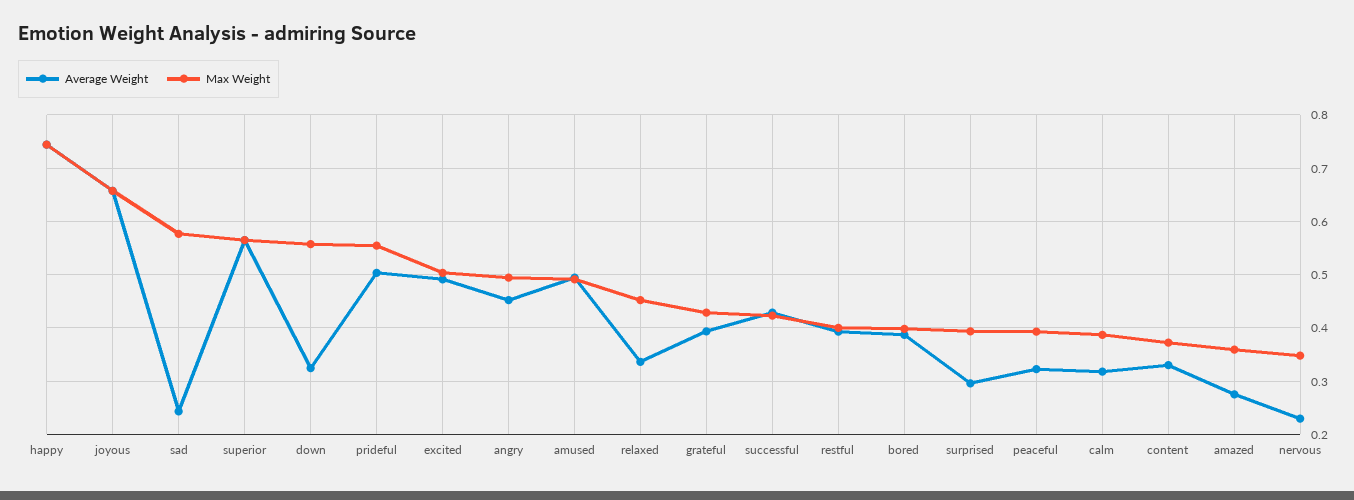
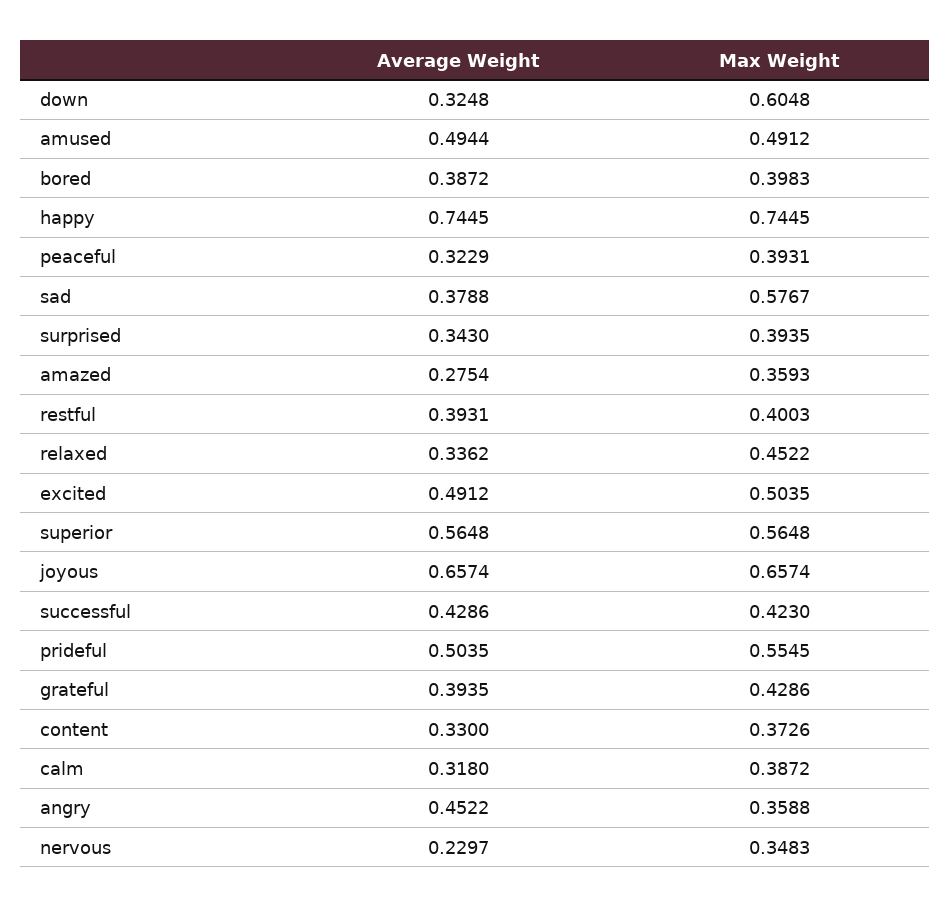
Average Weight, sad: 0.24 -> 0.3788
Max Weight, down: 0.56 -> 0.6048
Max Weight, angry: 0.5 -> 0.3588
Average Weight, surprised: 0.3 -> 0.343

